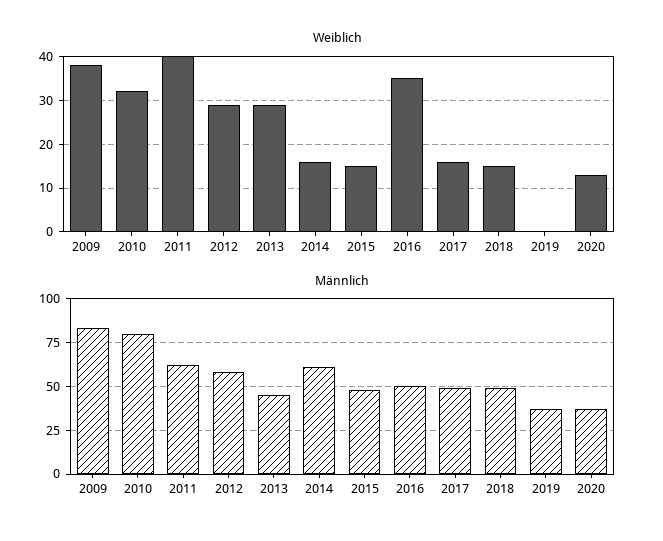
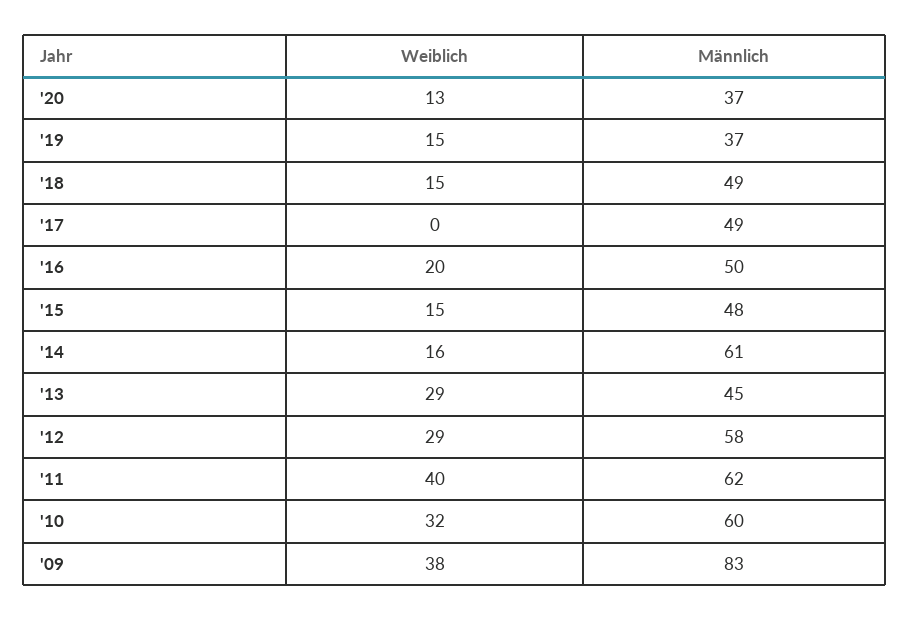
Weiblich, 2016: 35 -> 20
Weiblich, 2017: 15 -> 0
Weiblich, 2019: 0 -> 15
Männlich, 2010: 80 -> 60

